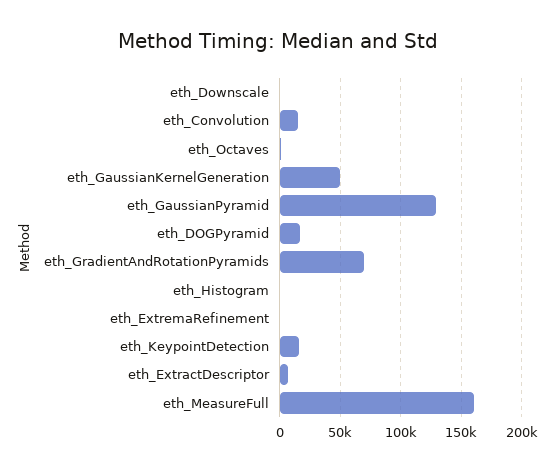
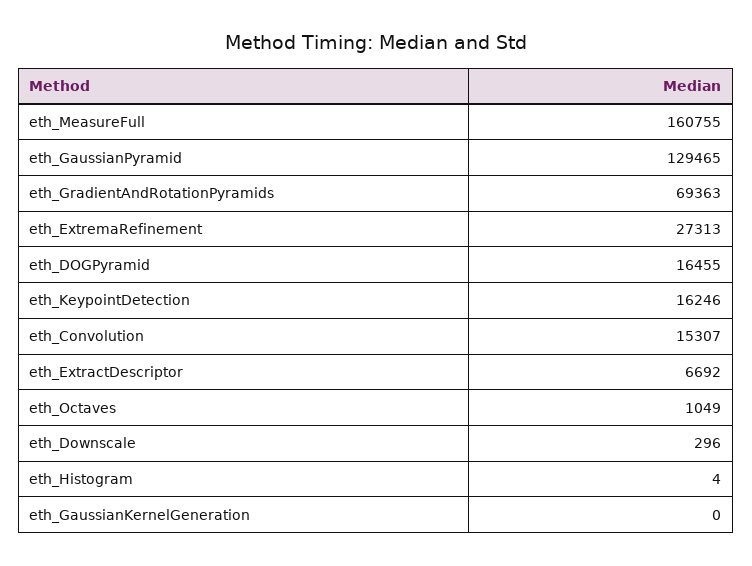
eth_GaussianKernelGeneration: 50000 -> 0
eth_ExtremaRefinement: 0 -> 27313

